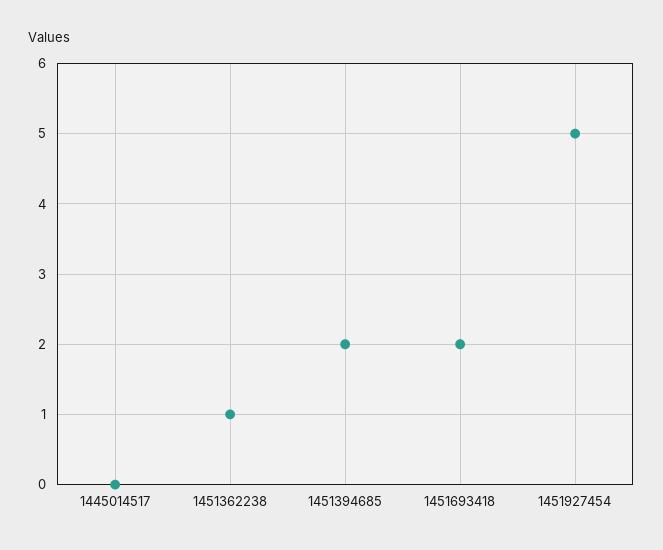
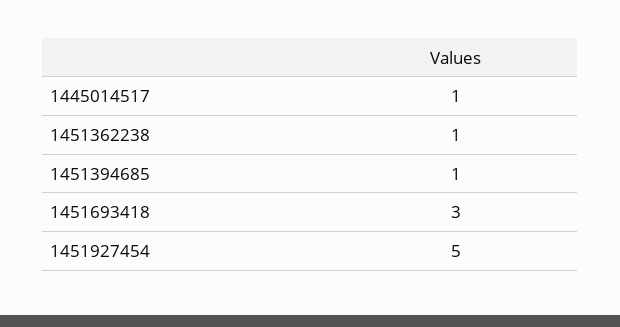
1445014517: 0 -> 1
1451394685: 2 -> 1
1451693418: 2 -> 3

